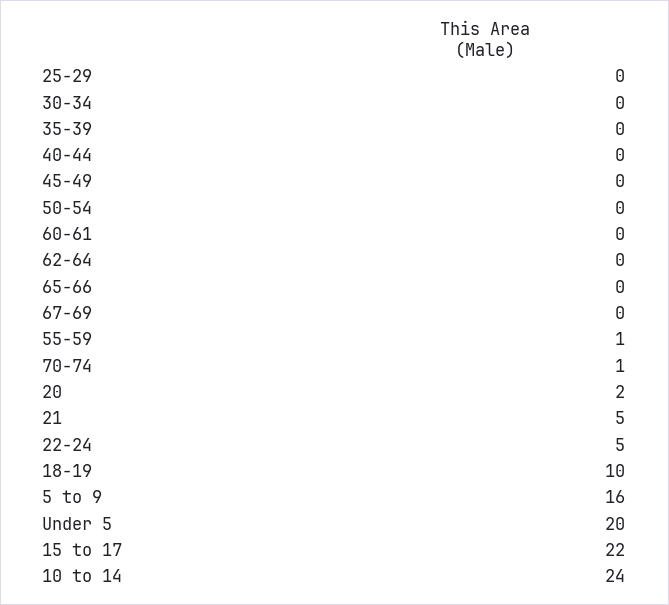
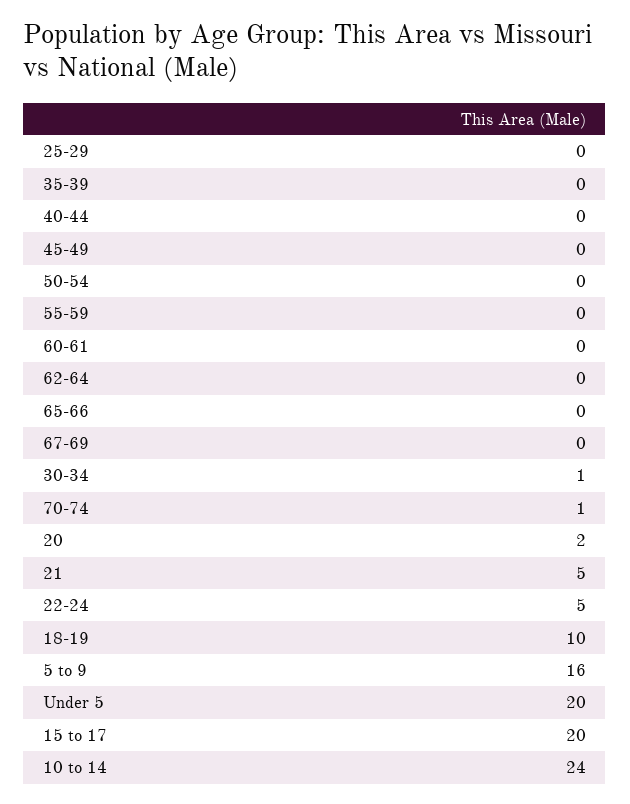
30-34: 0 -> 1
55-59: 1 -> 0
15 to 17: 22 -> 20

